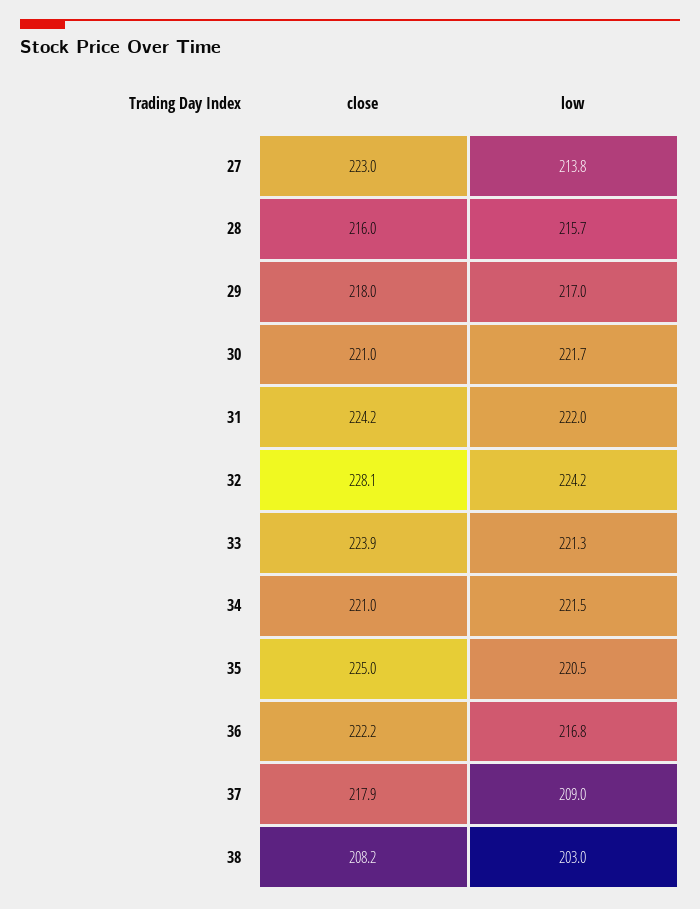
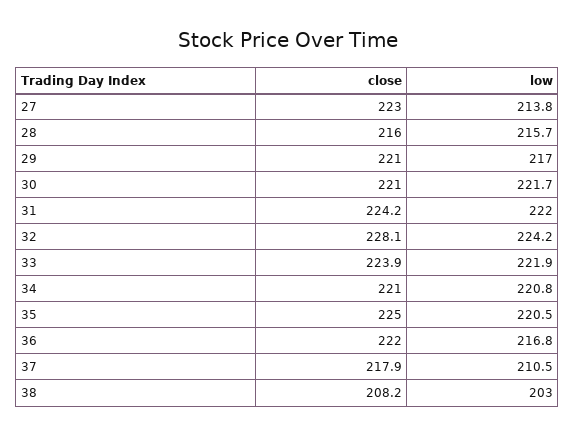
close, 29: 218 -> 221
low, 33: 221.3 -> 221.9
low, 34: 221.5 -> 220.8
close, 36: 222.2 -> 222
low, 37: 209 -> 210.5

